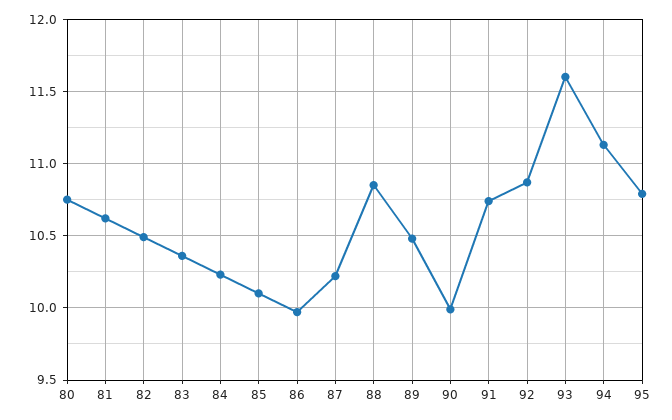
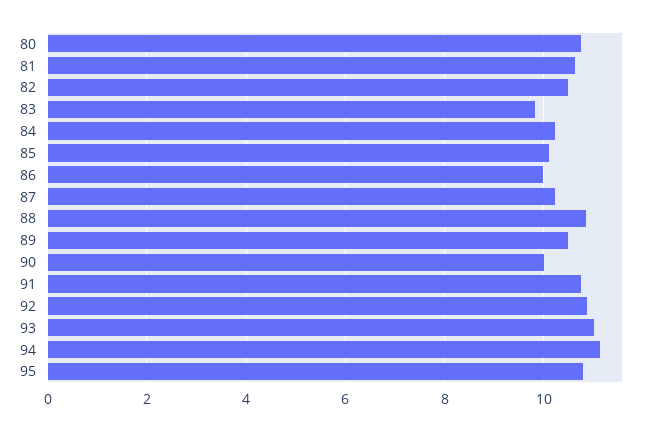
83: 10.35 -> 9.8
93: 11.6 -> 11

